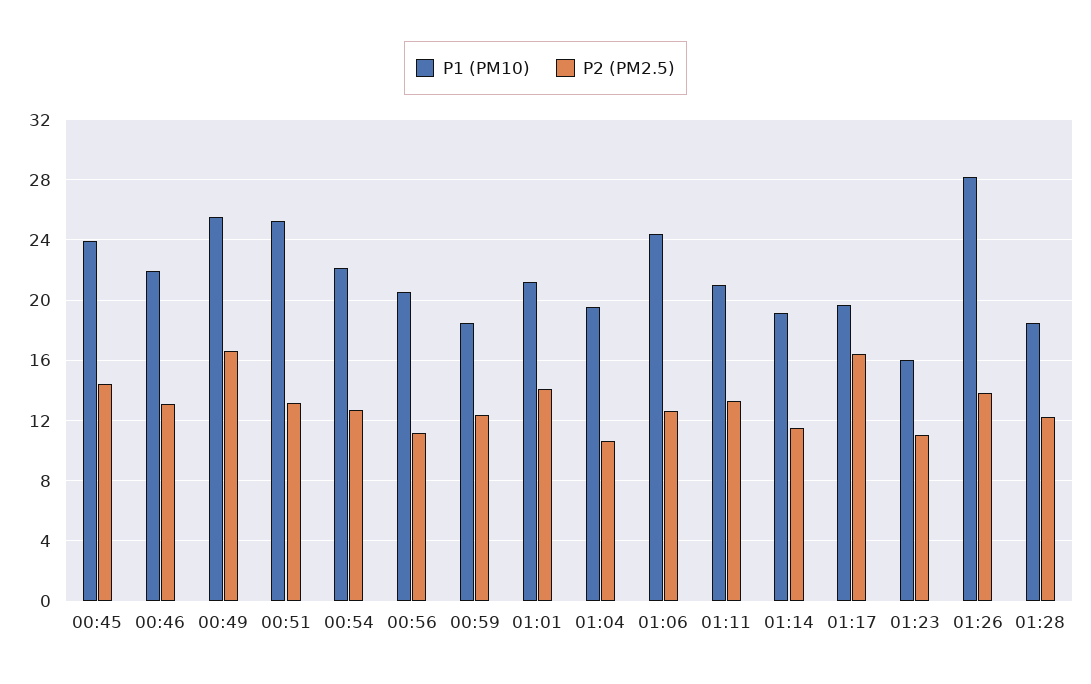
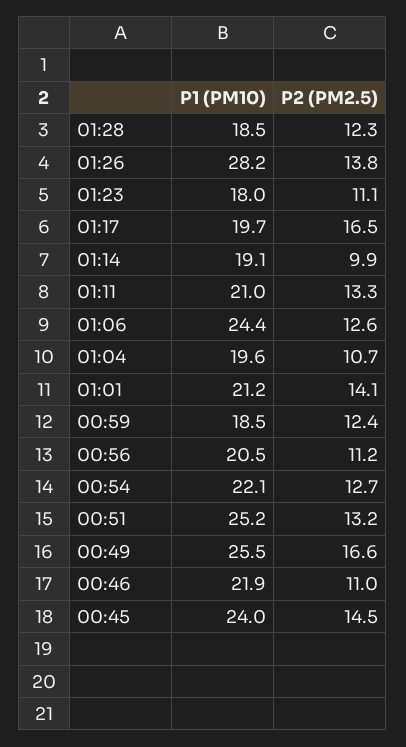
P2 (PM2.5), 00:46: 13 -> 11
P2 (PM2.5), 01:14: 11.5 -> 9.9
P1 (PM10), 01:23: 16 -> 18

